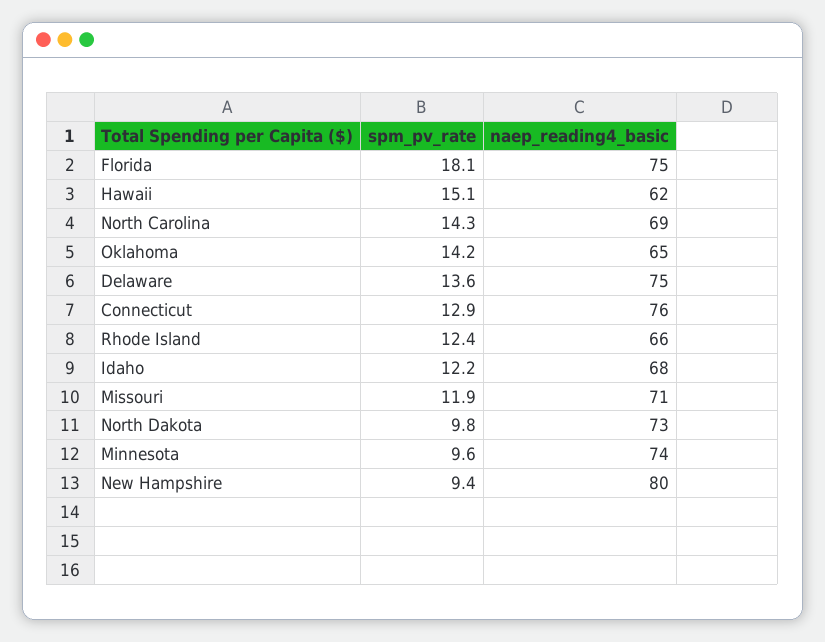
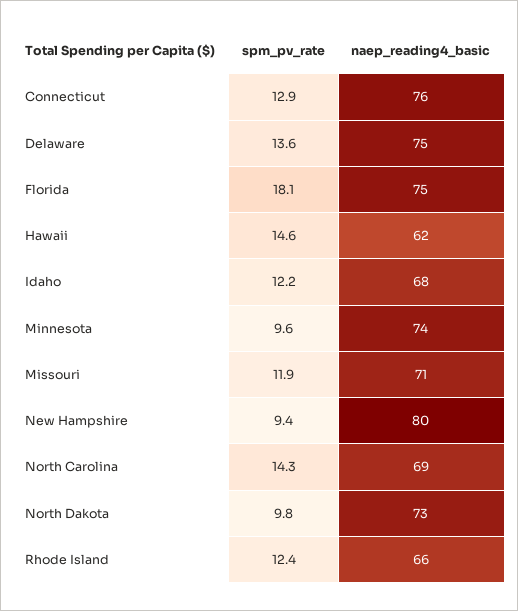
spm_pv_rate, Hawaii: 15.1 -> 14.6
spm_pv_rate, Oklahoma: 14.2 -> none
naep_reading4_basic, Oklahoma: 65 -> none

